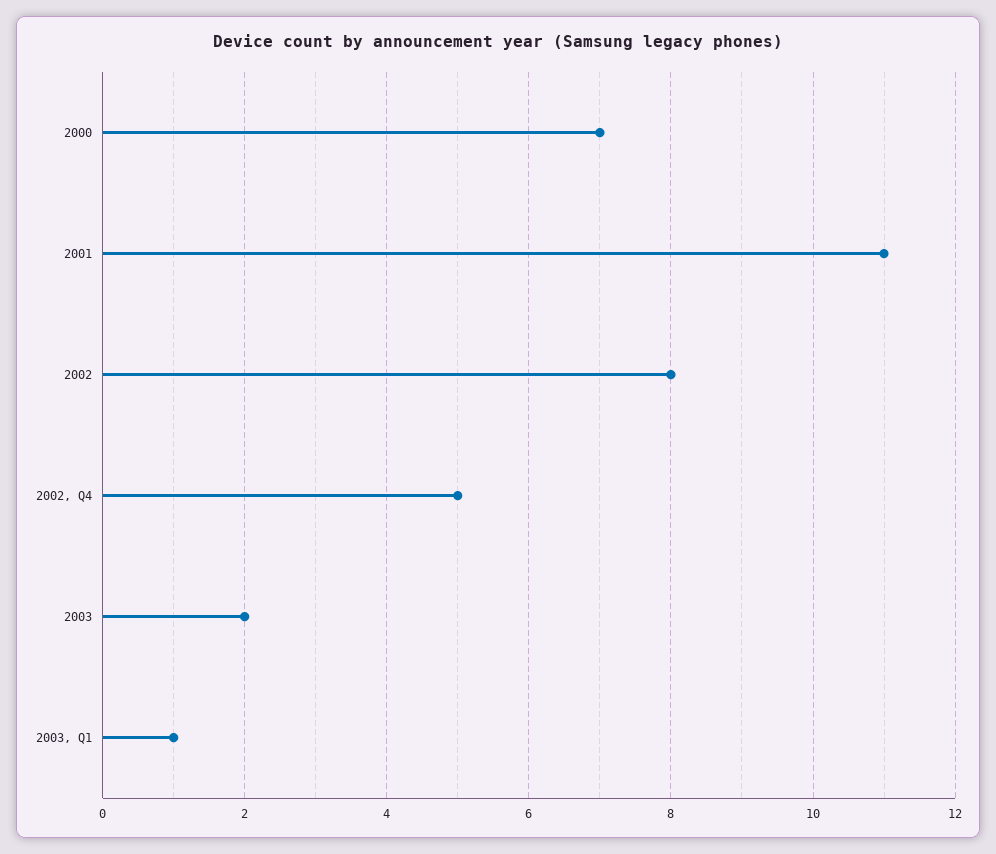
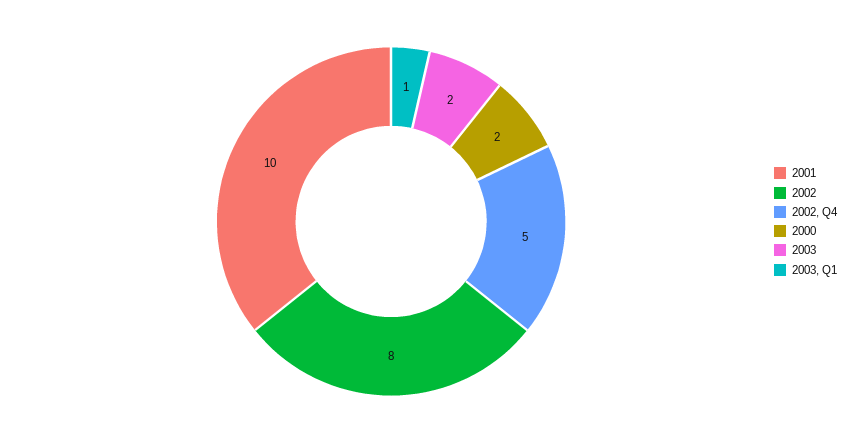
2000: 7 -> 2
2001: 11 -> 10

